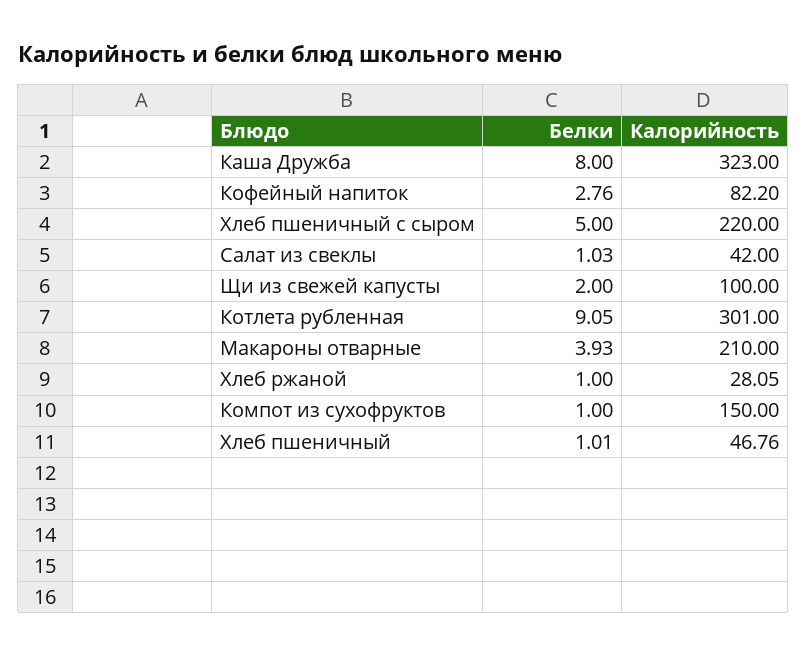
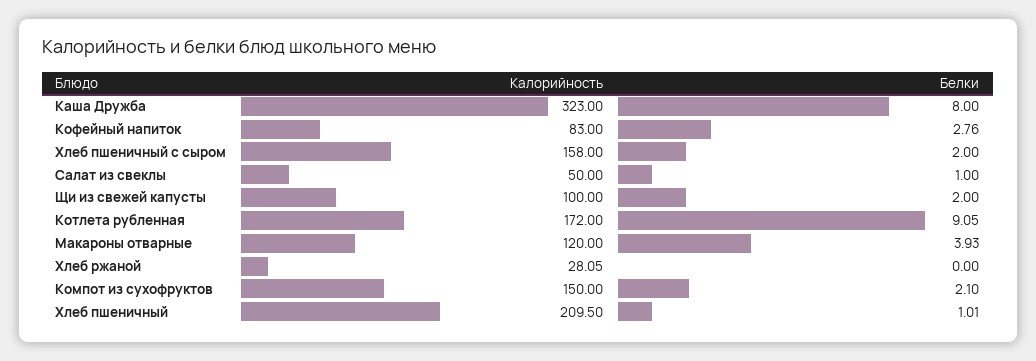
Калорийность, Кофейный напиток: 82.2 -> 83
Белки, Хлеб пшеничный с сыром: 5 -> 2
Калорийность, Хлеб пшеничный с сыром: 220 -> 158
Белки, Салат из свеклы: 1.03 -> 1
Калорийность, Салат из свеклы: 42 -> 50
Калорийность, Котлета рубленная: 301 -> 172
Калорийность, Макароны отварные: 210 -> 120
Белки, Хлеб ржаной: 1 -> 0
Белки, Компот из сухофруктов: 1 -> 2.1
Калорийность, Хлеб пшеничный: 46.76 -> 209.5

